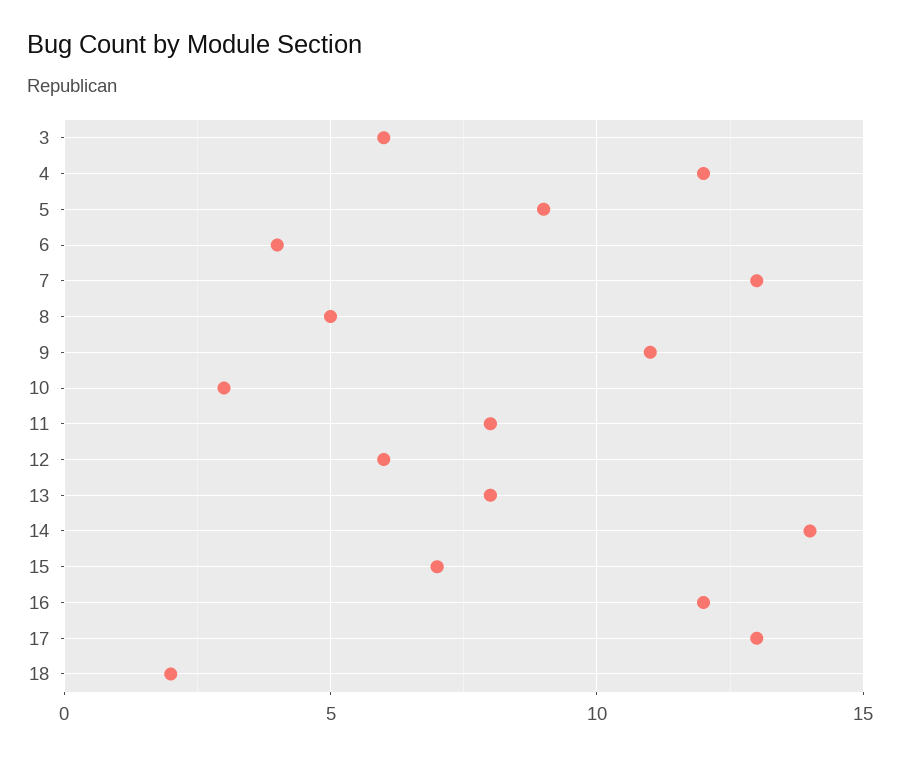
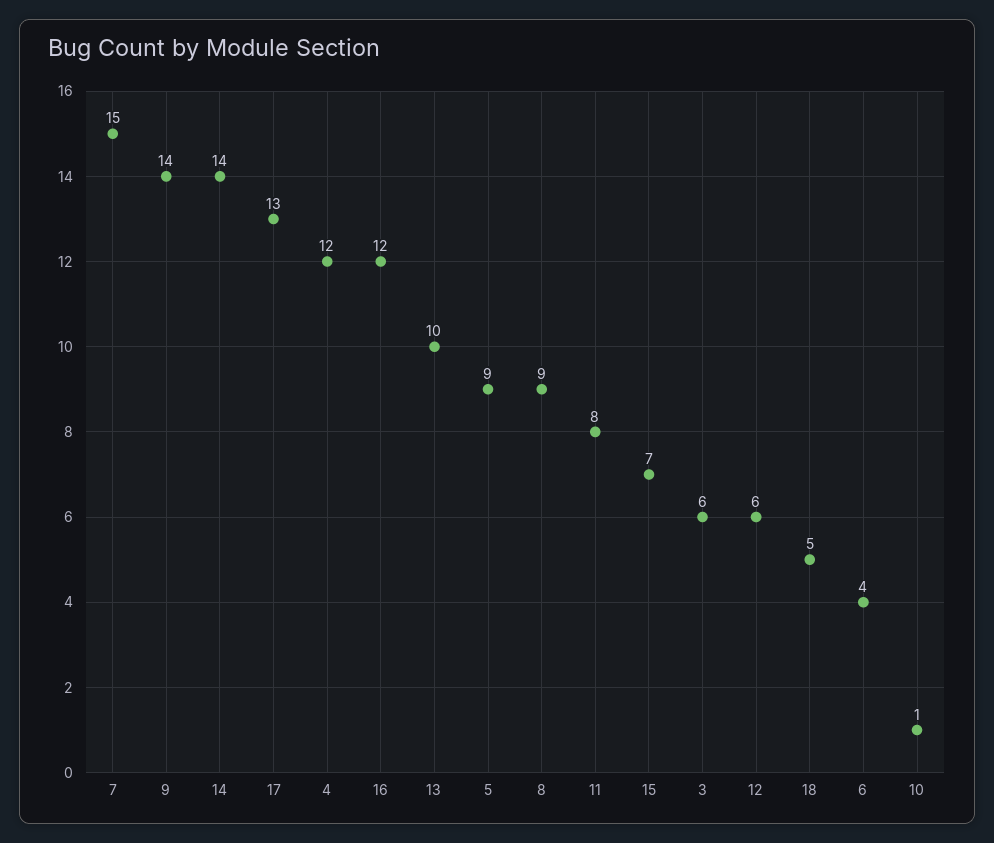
7: 13 -> 15
8: 5 -> 9
9: 11 -> 14
10: 3 -> 1
13: 8 -> 10
18: 2 -> 5

